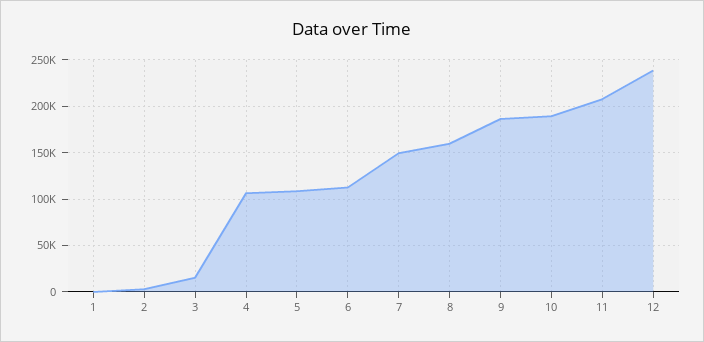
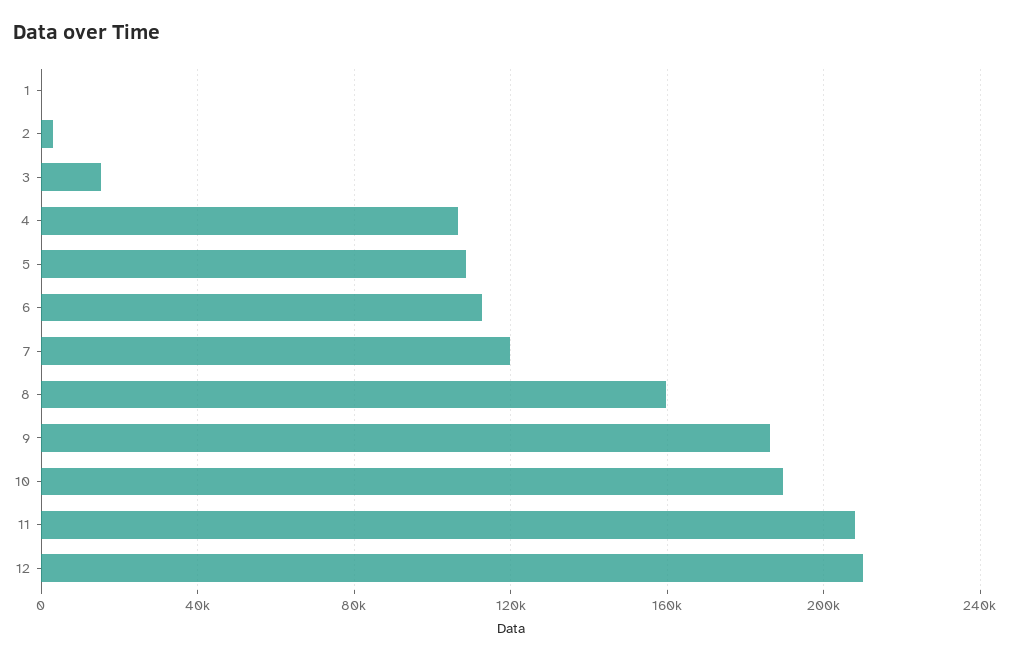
7: 150000 -> 120000
12: 240000 -> 210000

